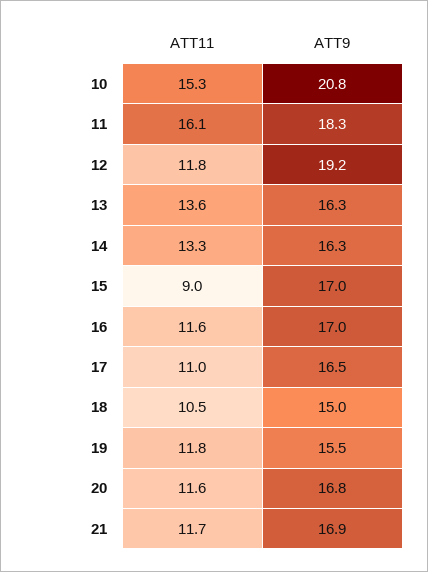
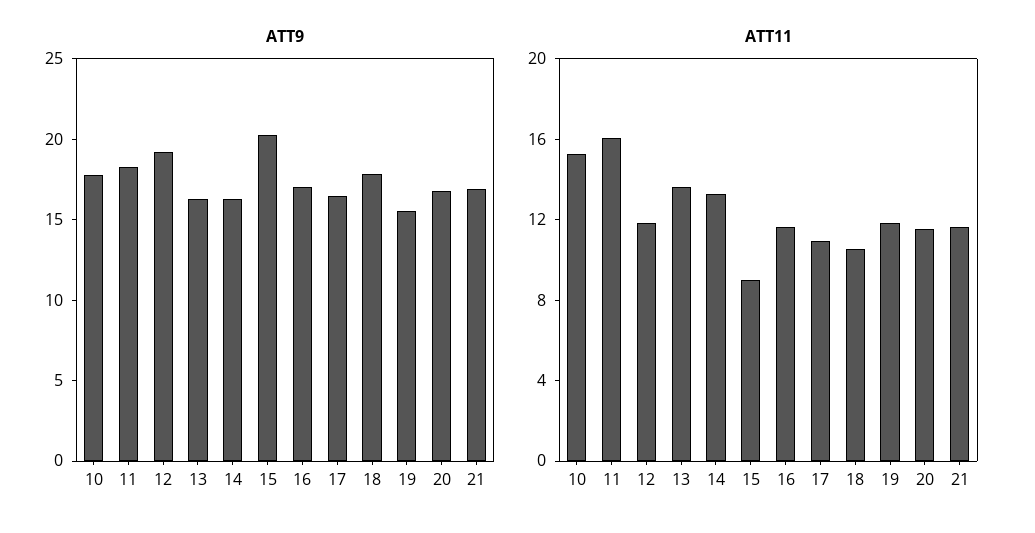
ATT9, 10: 20.8 -> 18
ATT9, 15: 17 -> 20
ATT9, 18: 15 -> 18

